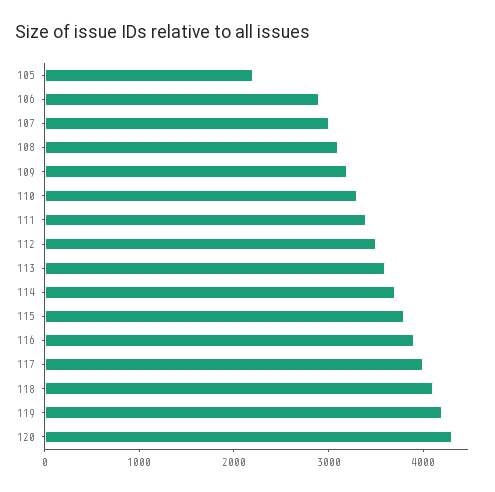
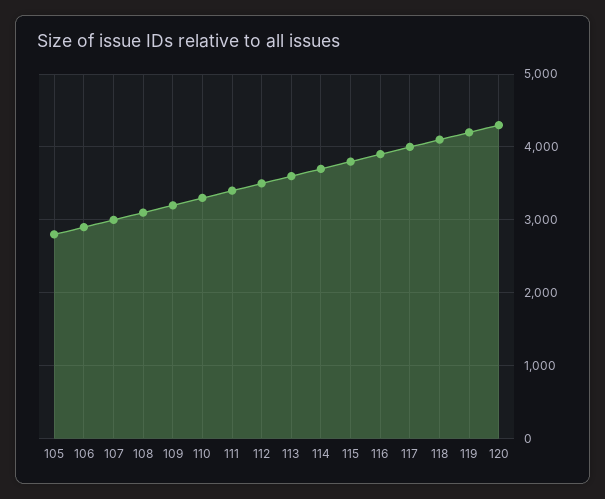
105: 2200 -> 2800

